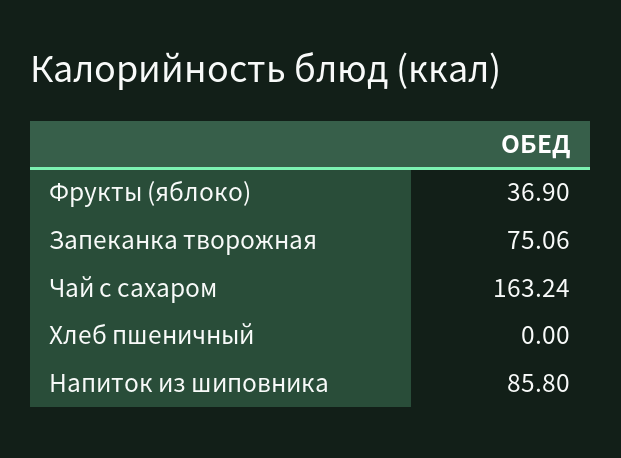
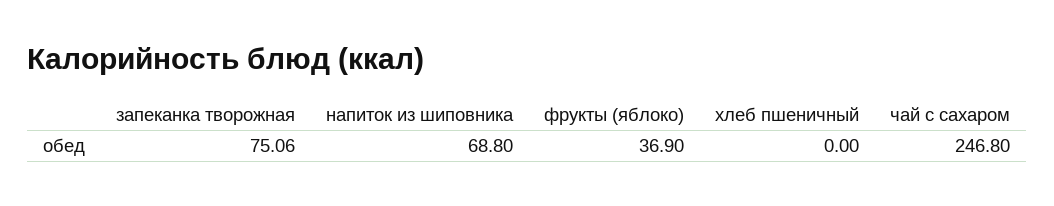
Чай с сахаром: 163.24 -> 246.8
Напиток из шиповника: 85.8 -> 68.8

